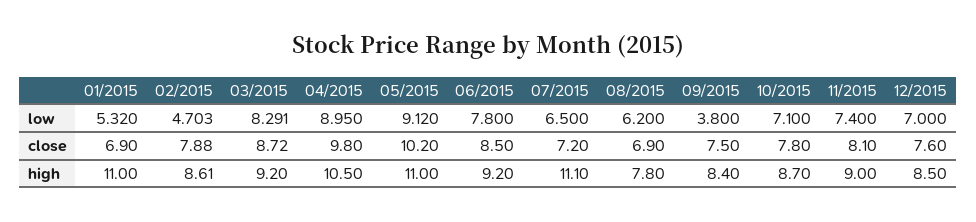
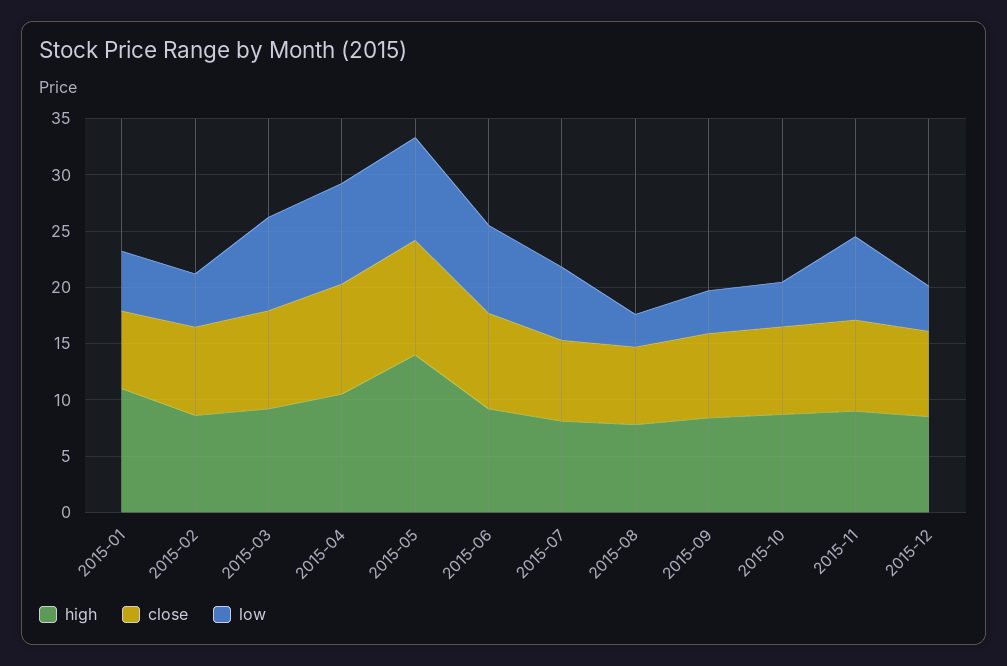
low, 08/2015: 6.2 -> 3
low, 10/2015: 7.1 -> 4
low, 12/2015: 7 -> 4
high, 05/2015: 11 -> 14
high, 07/2015: 11.1 -> 8

